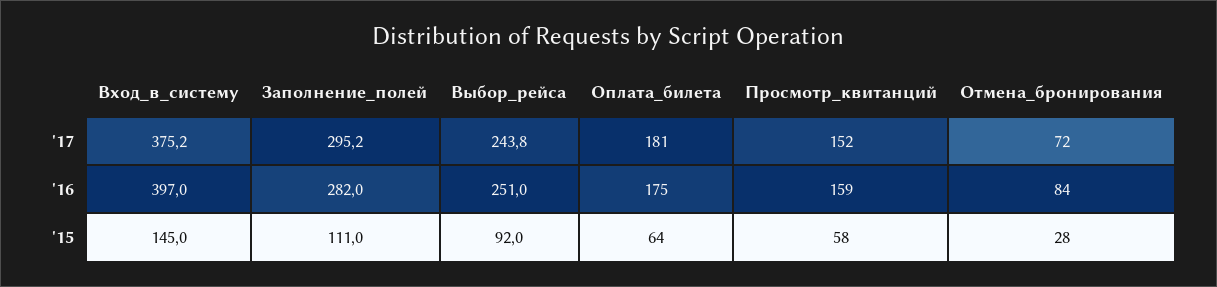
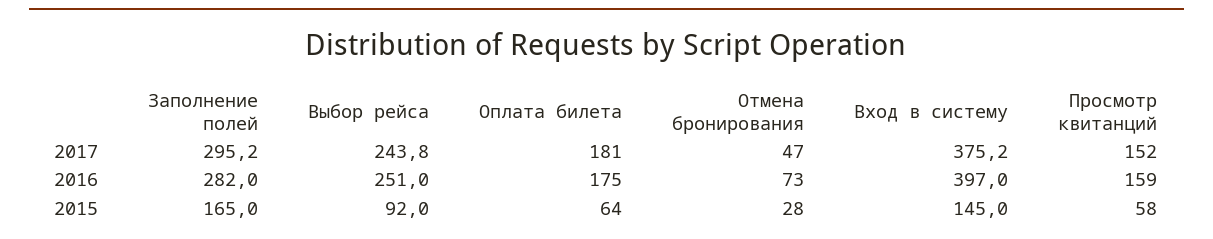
Отмена_бронирования, '17: 72 -> 47
Отмена_бронирования, '16: 84 -> 73
Заполнение_полей, '15: 111 -> 165

